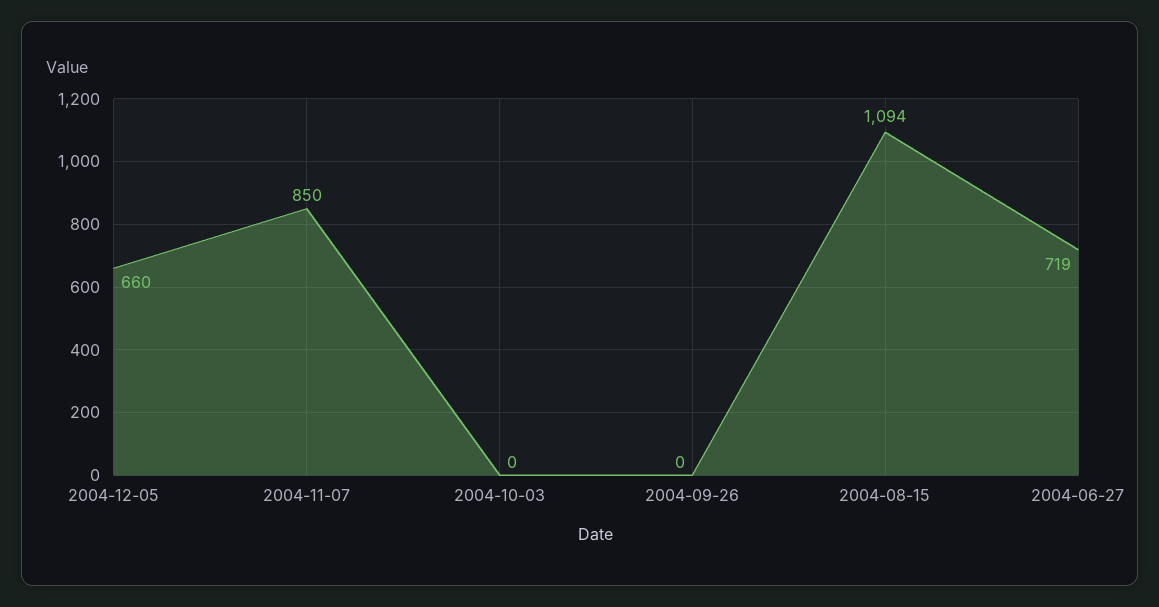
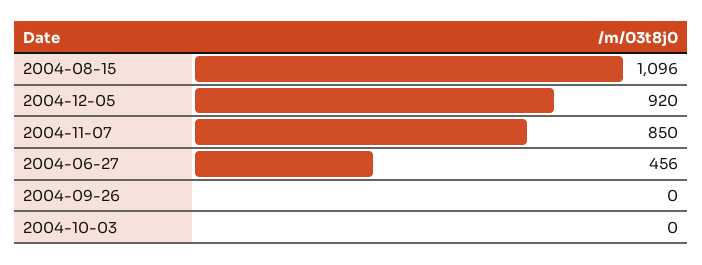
2004-12-05: 660 -> 920
2004-08-15: 1094 -> 1096
2004-06-27: 719 -> 456

